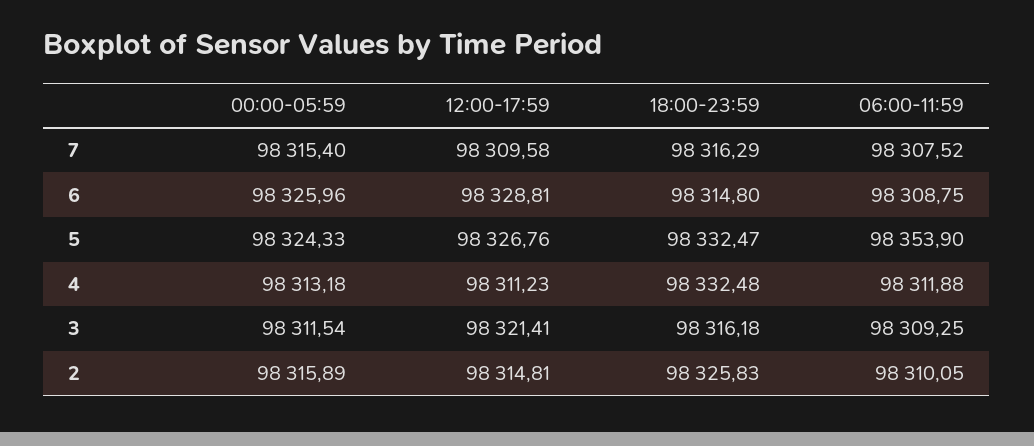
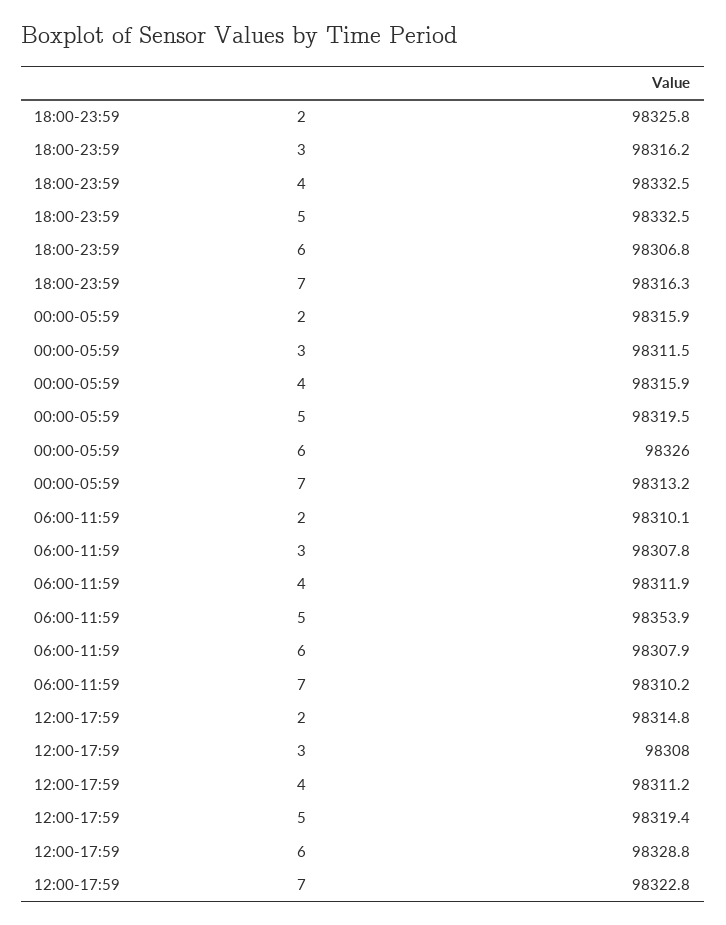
00:00-05:59, 7: 98315.4 -> 98313.2
12:00-17:59, 7: 98309.58 -> 98322.8
06:00-11:59, 7: 98307.52 -> 98310.2
18:00-23:59, 6: 98314.8 -> 98306.8
06:00-11:59, 6: 98308.75 -> 98307.9
00:00-05:59, 5: 98324.33 -> 98319.5
12:00-17:59, 5: 98326.76 -> 98319.4
00:00-05:59, 4: 98313.18 -> 98315.9
12:00-17:59, 3: 98321.41 -> 98308
06:00-11:59, 3: 98309.25 -> 98307.8

